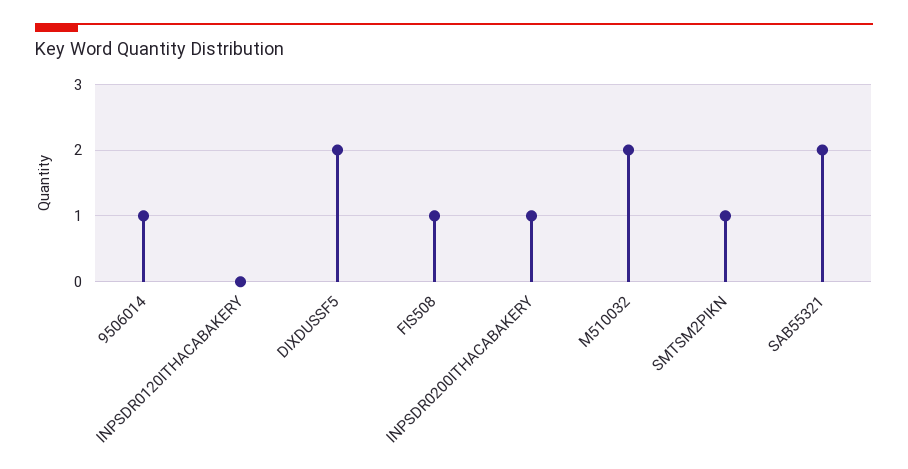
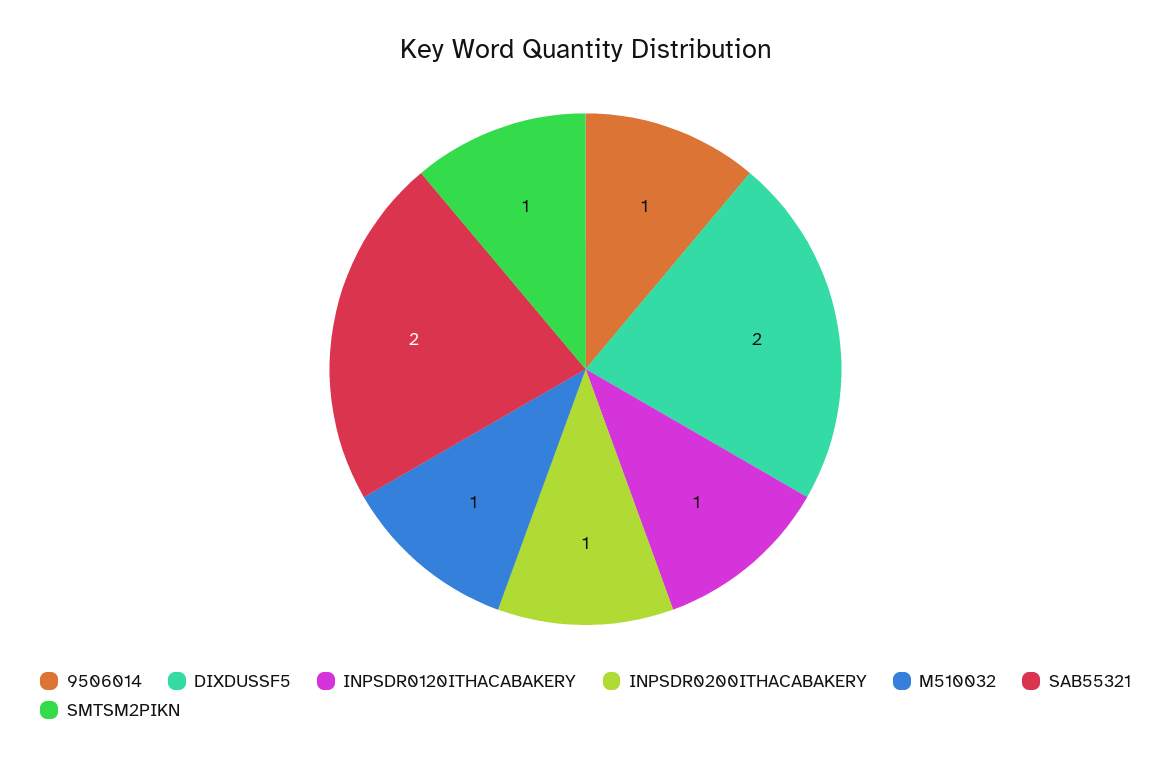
INPSDR0120ITHACABAKERY: 0 -> 1
FIS508: 1 -> none
M510032: 2 -> 1

